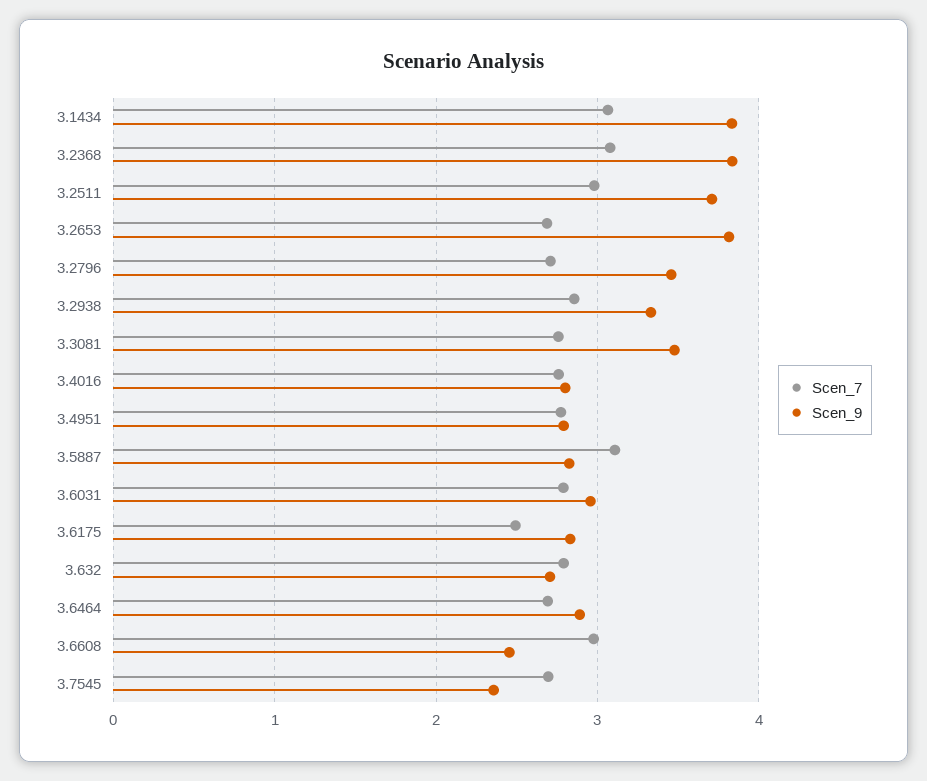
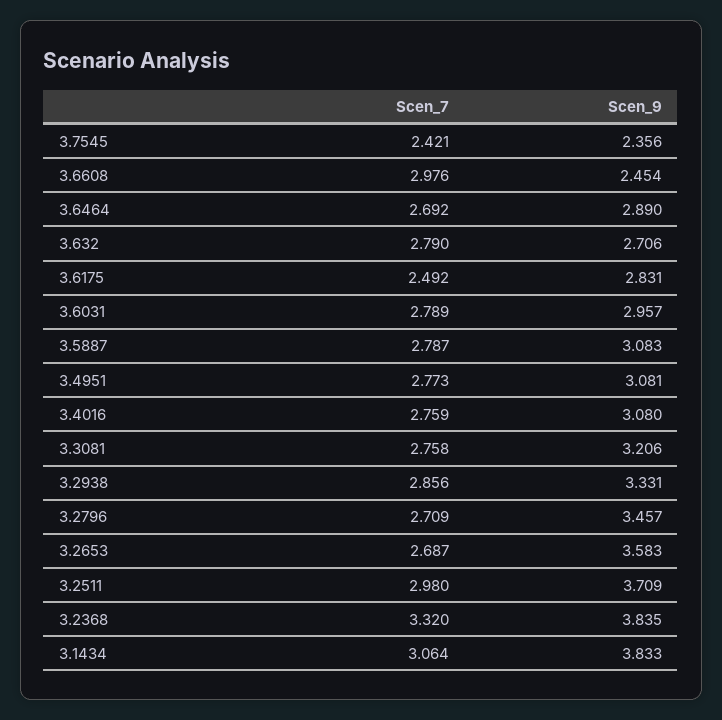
Scen_7, 3.2368: 3.1 -> 3.32
Scen_9, 3.2653: 3.8 -> 3.583
Scen_9, 3.3081: 3.5 -> 3.206
Scen_9, 3.4016: 2.8 -> 3.08
Scen_9, 3.4951: 2.8 -> 3.081
Scen_7, 3.5887: 3.1 -> 2.787
Scen_9, 3.5887: 2.8 -> 3.083
Scen_7, 3.7545: 2.7 -> 2.421

